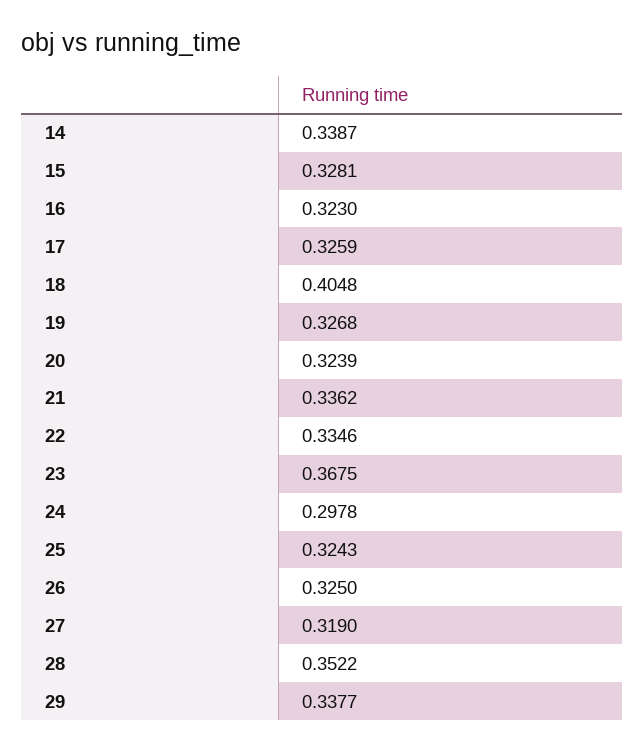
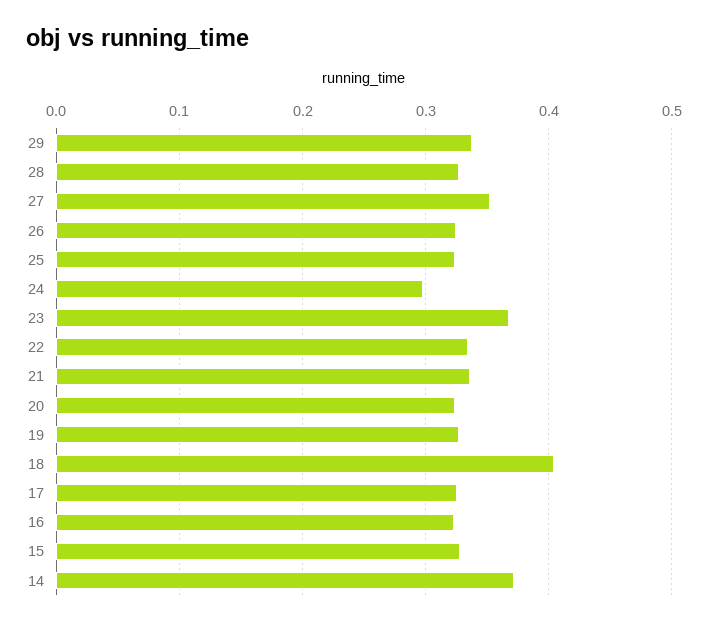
14: 0.3387 -> 0.37
27: 0.319 -> 0.35
28: 0.3522 -> 0.33

